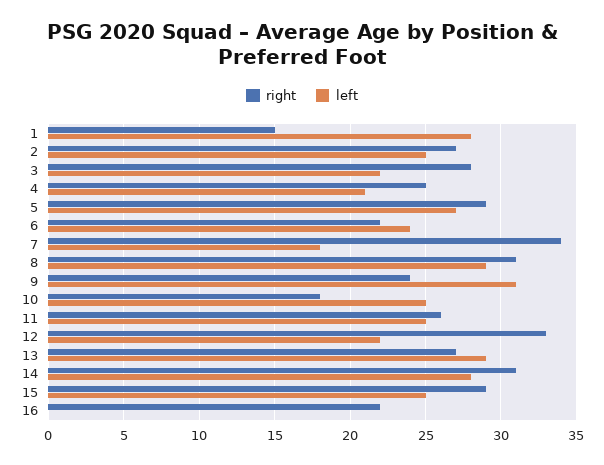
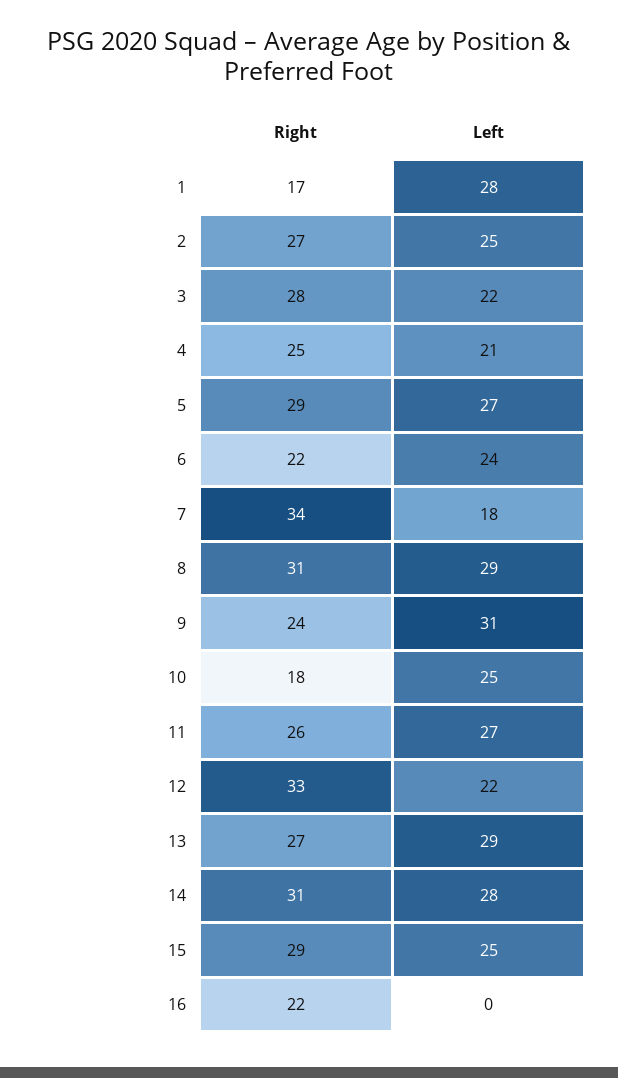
right, 1: 15 -> 17
left, 11: 25 -> 27

